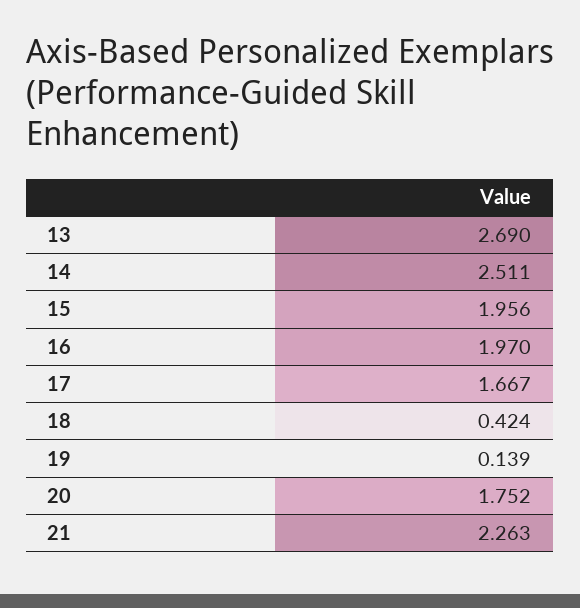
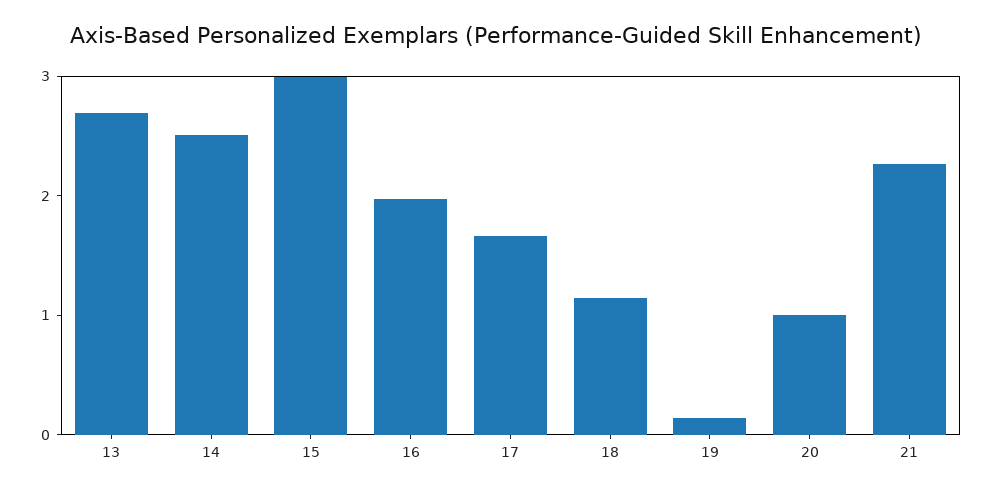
15: 1.956 -> 3
18: 0.424 -> 1.2
20: 1.752 -> 1

